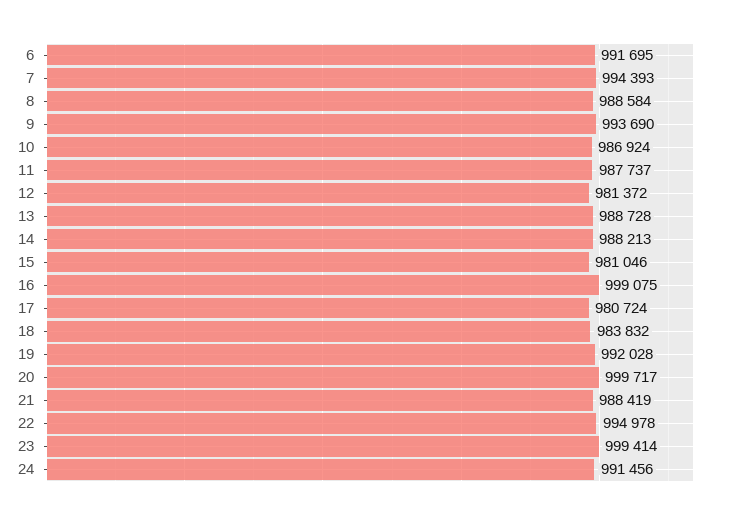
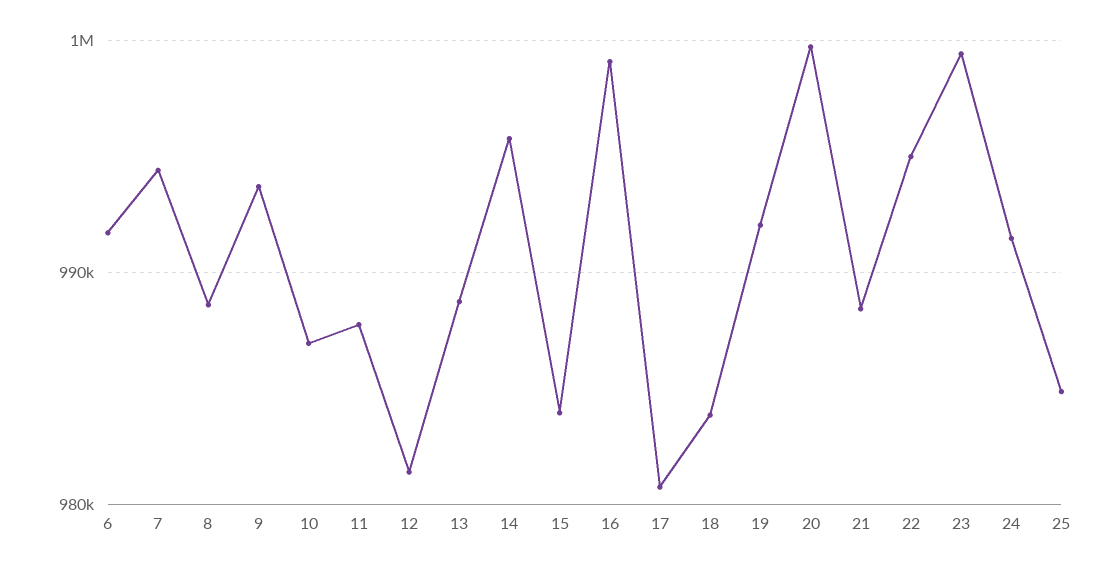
14: 988213 -> 996000
15: 981046 -> 984000
25: none -> 985000

